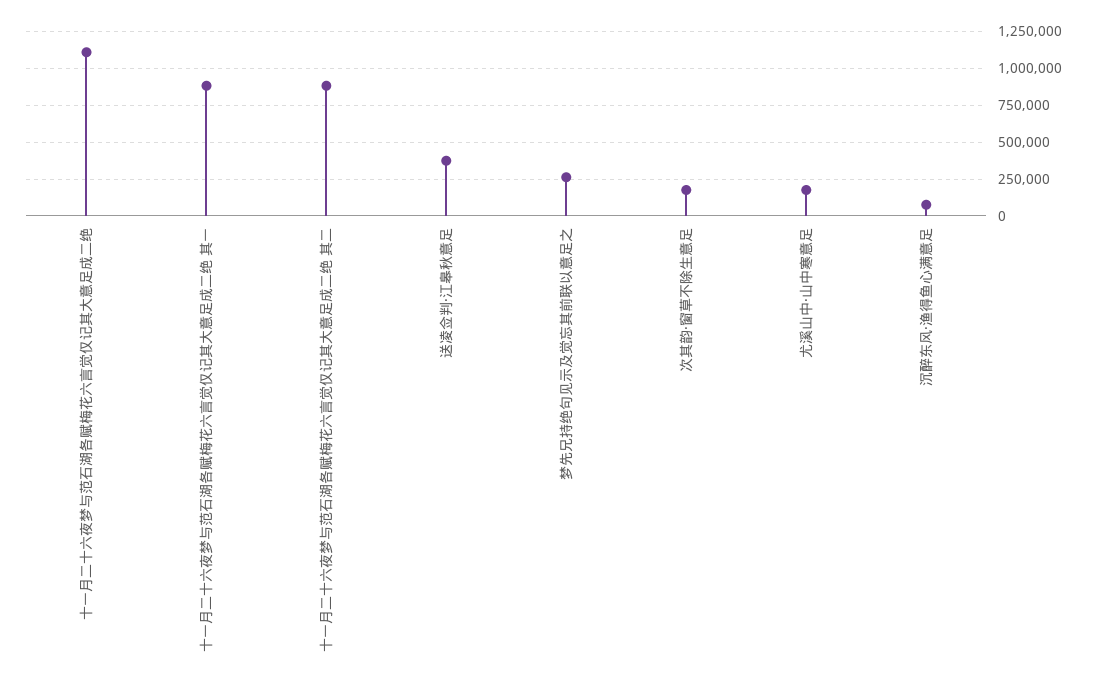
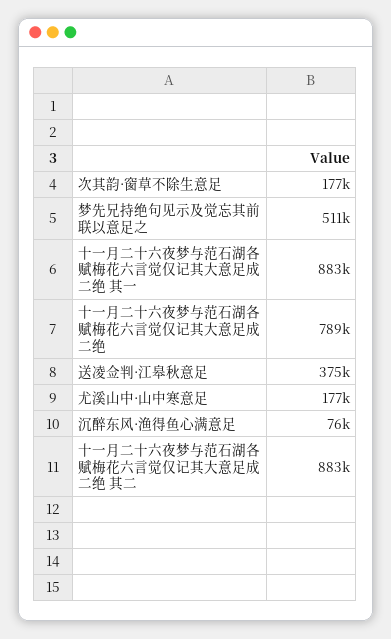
十一月二十六夜梦与范石湖各赋梅花六言觉仅记其大意足成二绝: 1100000 -> 789000
梦先兄持绝句见示及觉忘其前联以意足之: 250000 -> 511000

